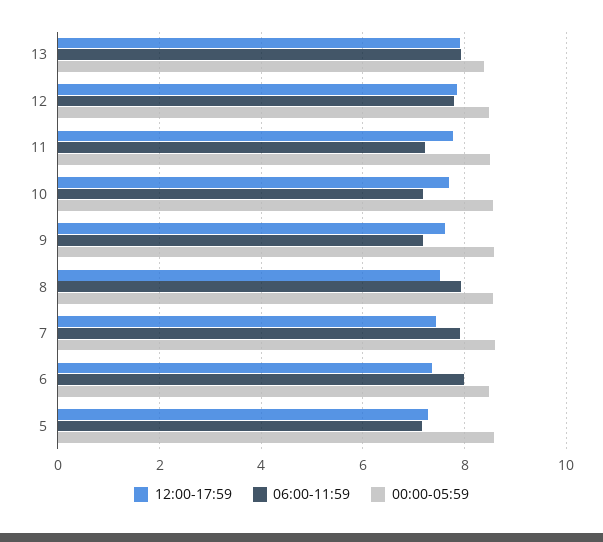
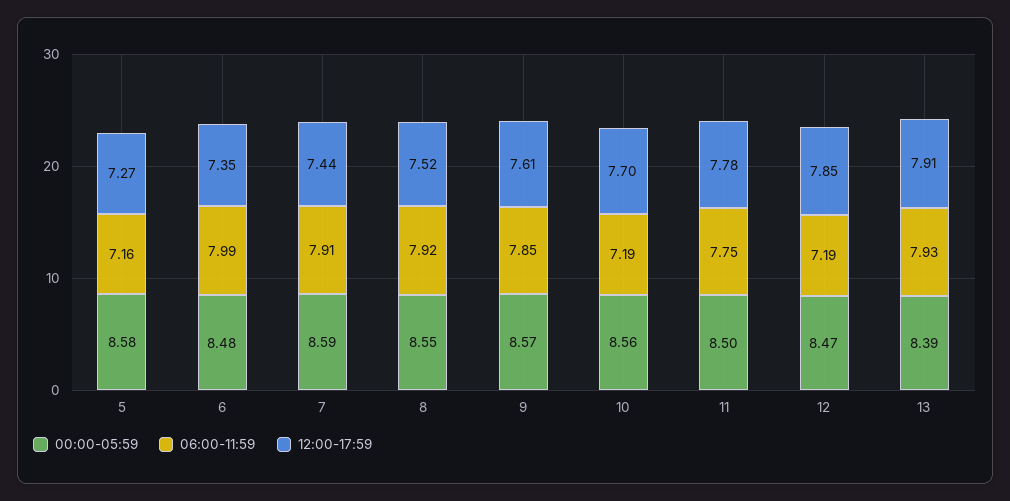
06:00-11:59, 12: 7.8 -> 7.19
06:00-11:59, 11: 7.2 -> 7.75
06:00-11:59, 9: 7.2 -> 7.85

